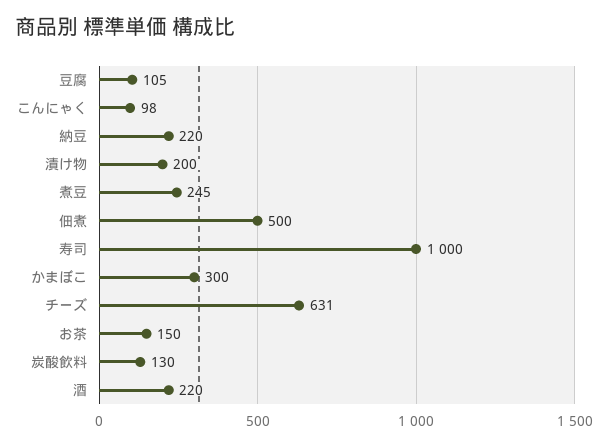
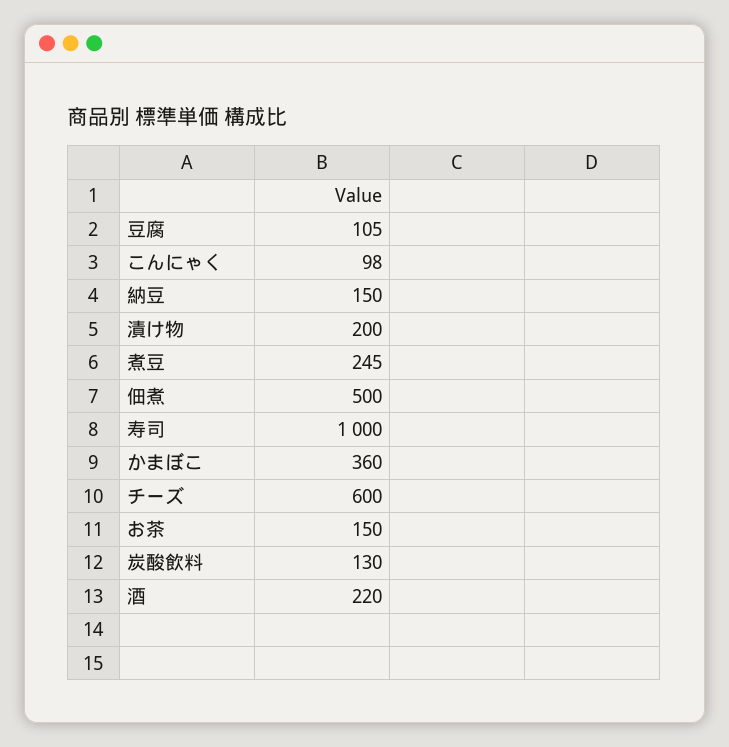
納豆: 220 -> 150
かまぼこ: 300 -> 360
チーズ: 631 -> 600

